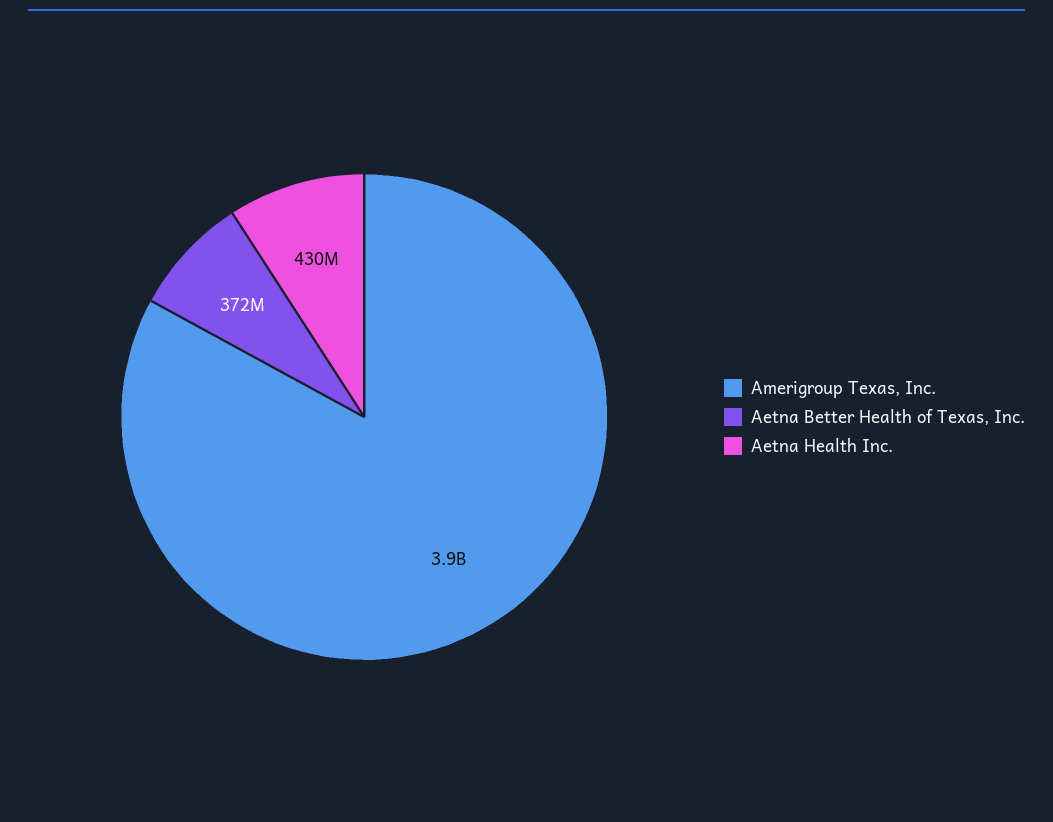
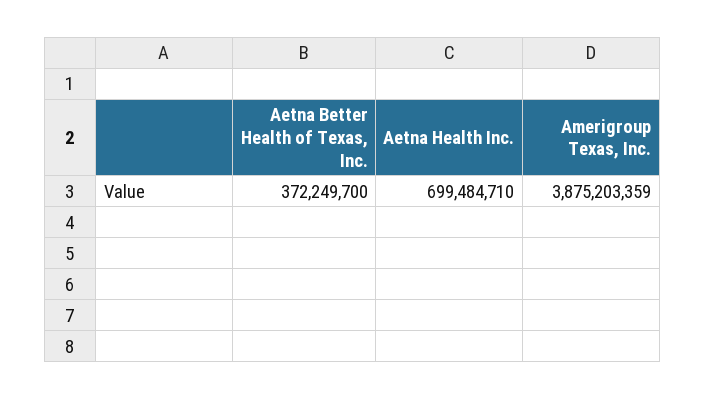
Aetna Health Inc.: 430000000 -> 699484710

